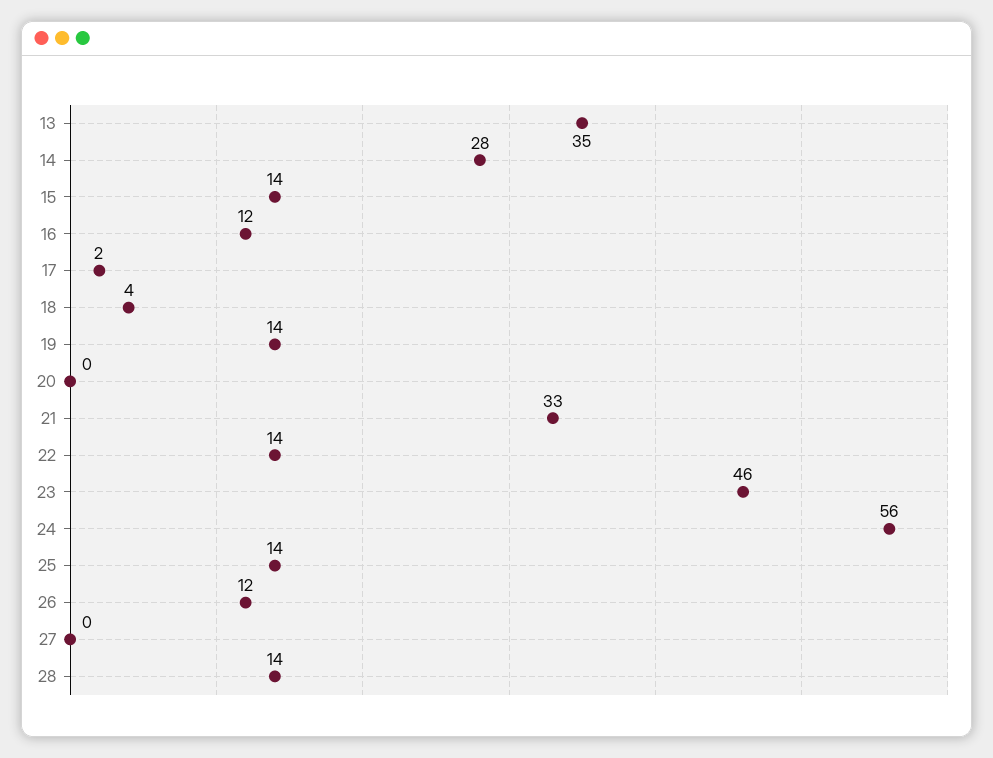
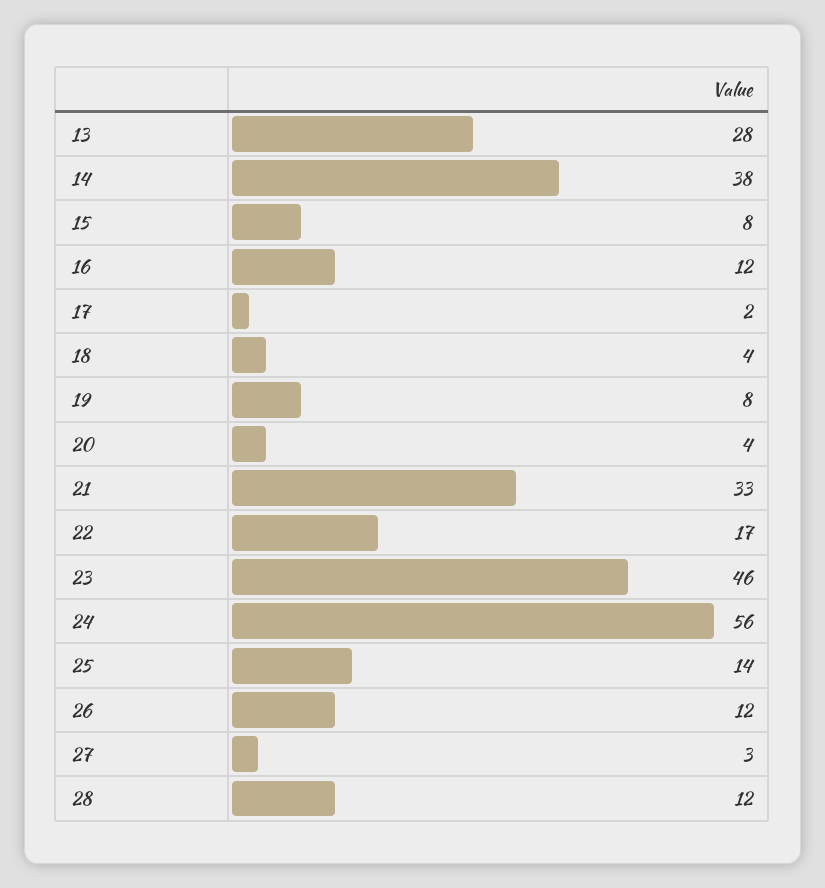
13: 35 -> 28
14: 28 -> 38
15: 14 -> 8
19: 14 -> 8
20: 0 -> 4
22: 14 -> 17
27: 0 -> 3
28: 14 -> 12

